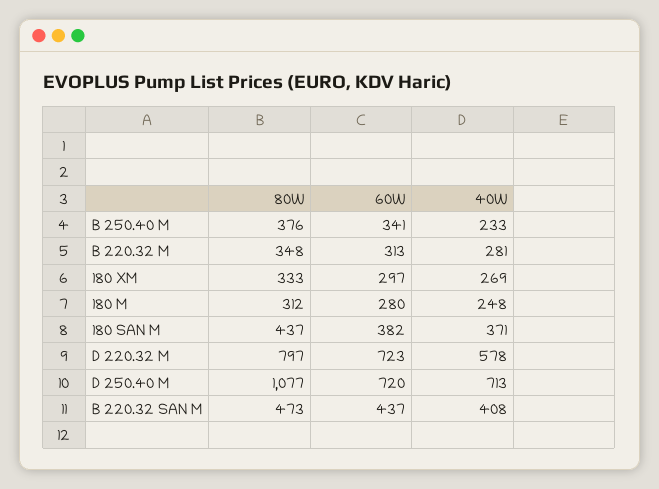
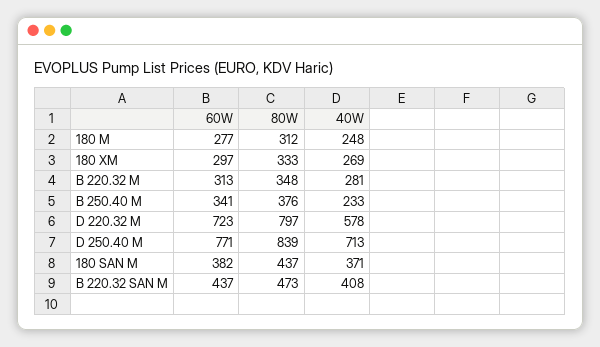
60W, 180 M: 280 -> 277
80W, D 250.40 M: 1077 -> 839
60W, D 250.40 M: 720 -> 771

